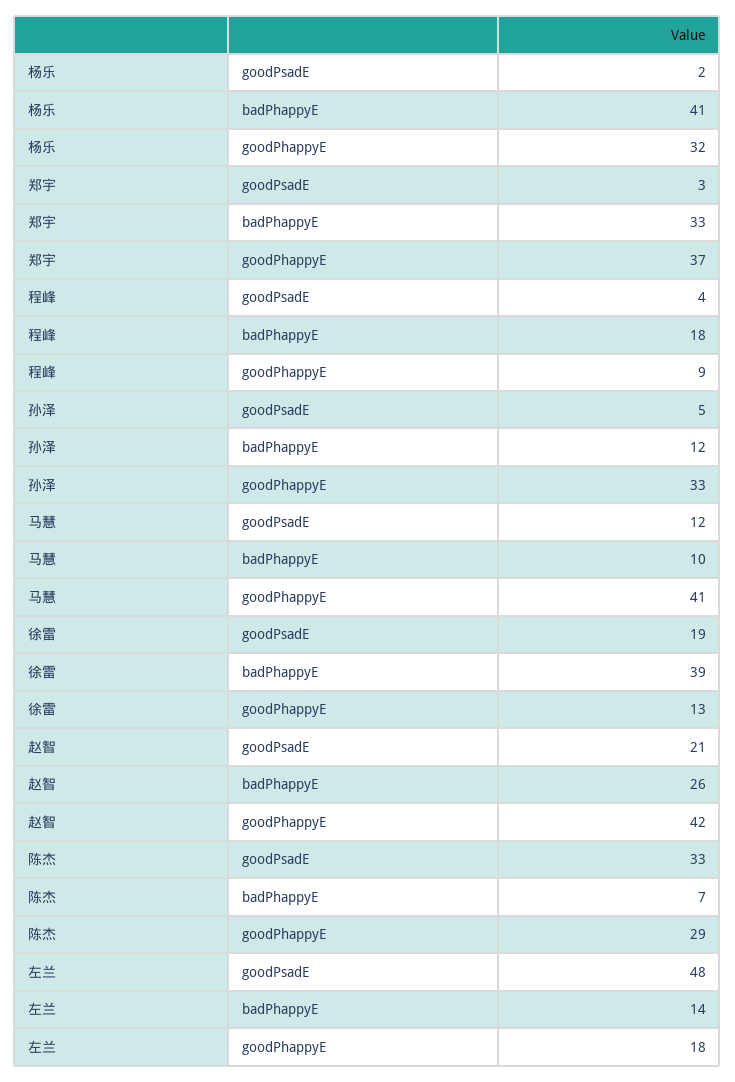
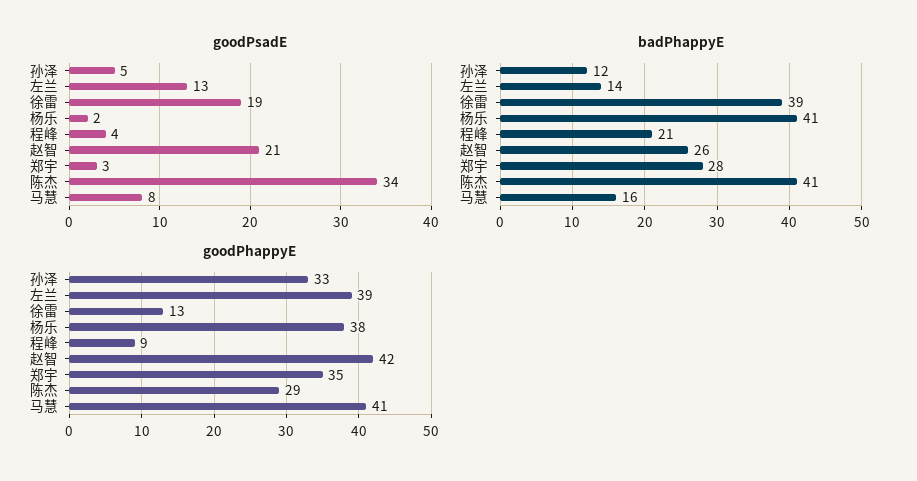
goodPhappyE, 杨乐: 32 -> 38
badPhappyE, 郑宇: 33 -> 28
goodPhappyE, 郑宇: 37 -> 35
badPhappyE, 程峰: 18 -> 21
goodPsadE, 马慧: 12 -> 8
badPhappyE, 马慧: 10 -> 16
goodPsadE, 陈杰: 33 -> 34
badPhappyE, 陈杰: 7 -> 41
goodPsadE, 左兰: 48 -> 13
goodPhappyE, 左兰: 18 -> 39

